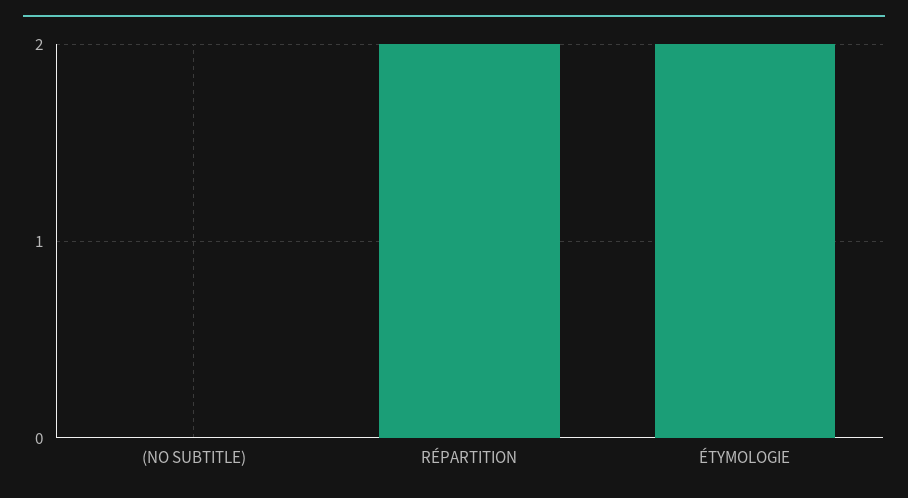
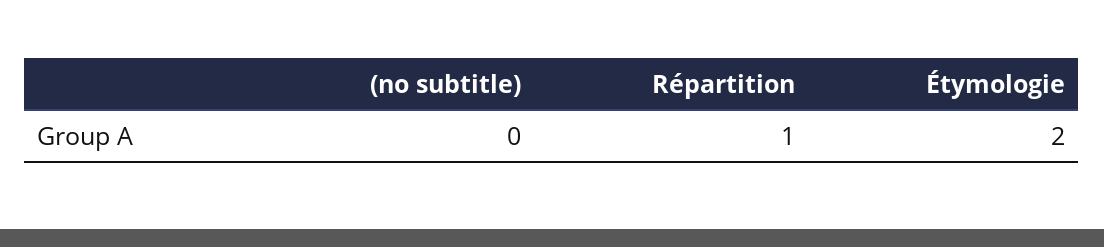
RÉPARTITION: 2 -> 1

